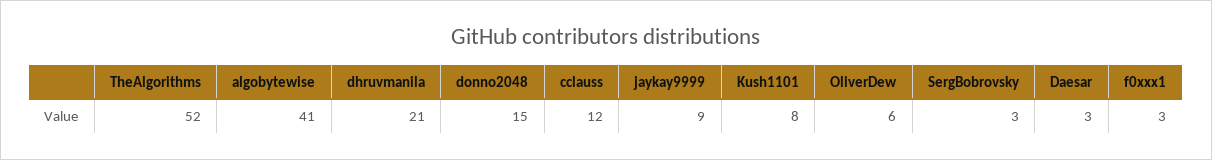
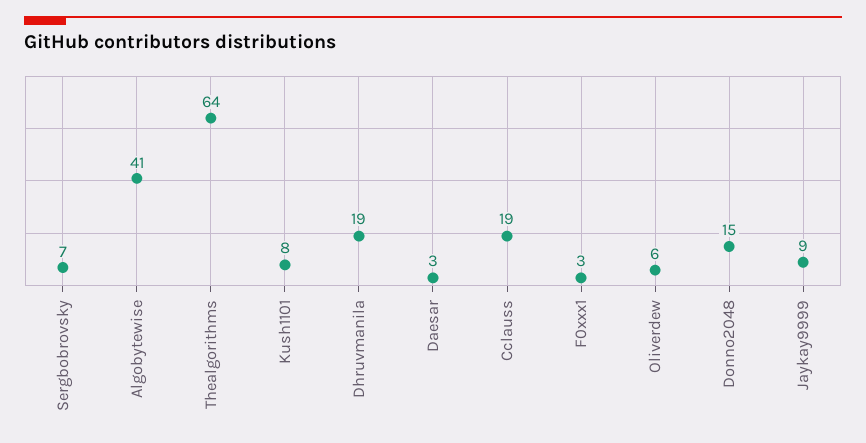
TheAlgorithms: 52 -> 64
dhruvmanila: 21 -> 19
cclauss: 12 -> 19
SergBobrovsky: 3 -> 7

